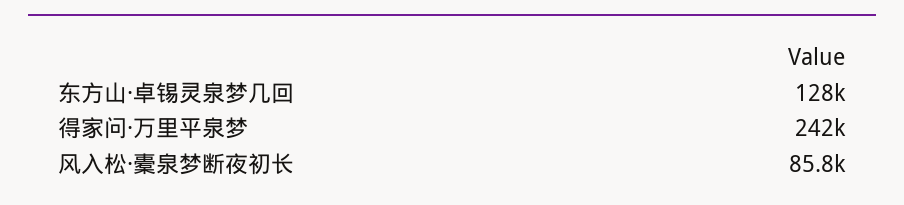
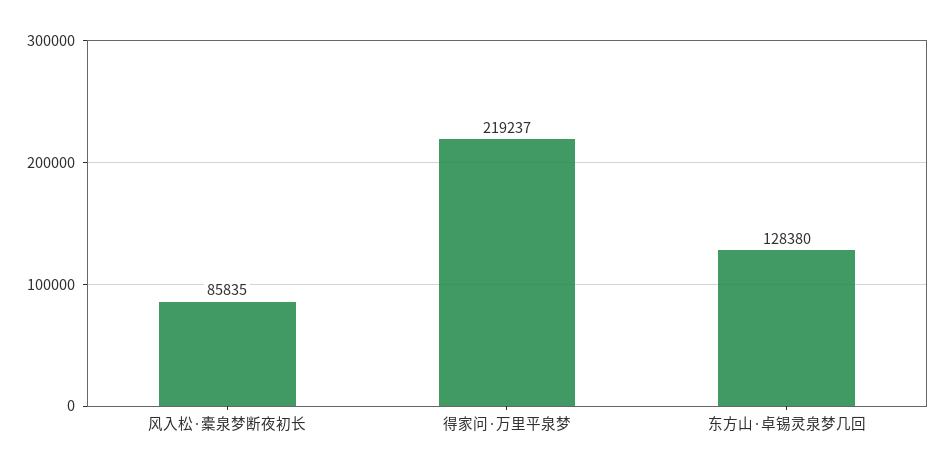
得家问·万里平泉梦: 242000 -> 219237

